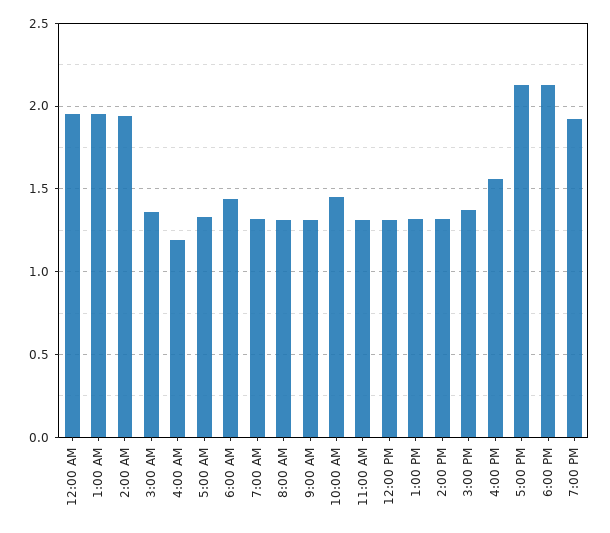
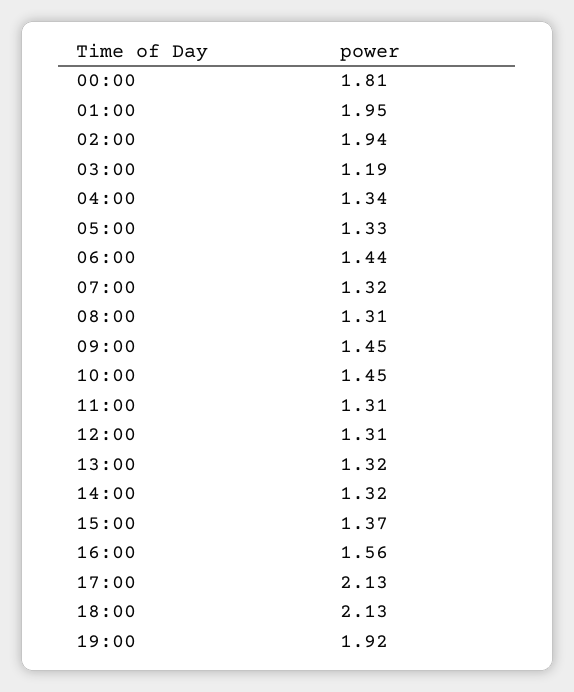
12:00 AM: 1.95 -> 1.81
3:00 AM: 1.35 -> 1.19
4:00 AM: 1.2 -> 1.34
9:00 AM: 1.3 -> 1.45

